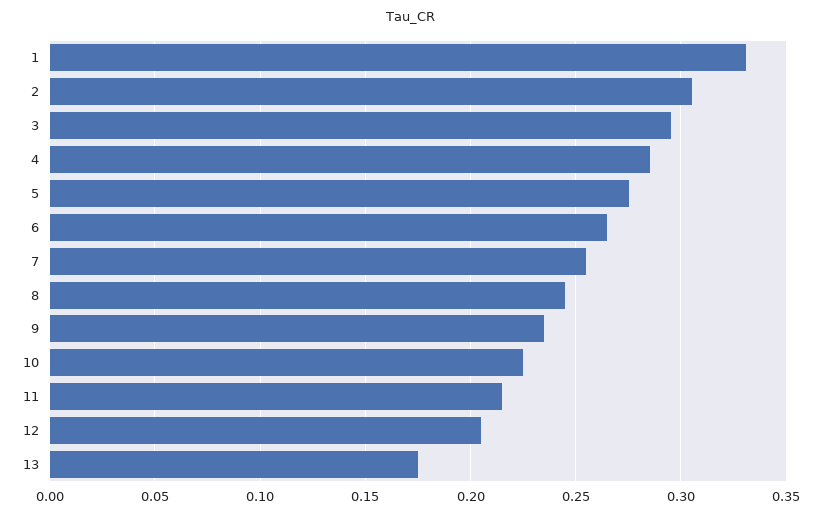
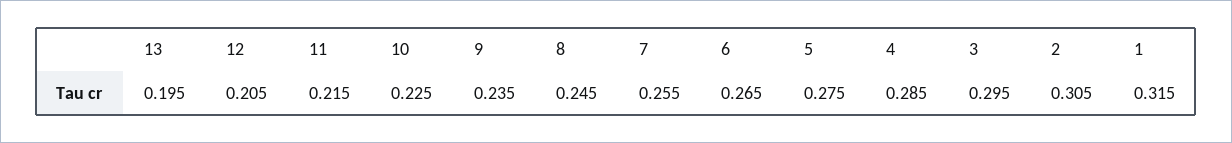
1: 0.33 -> 0.315
13: 0.175 -> 0.195

